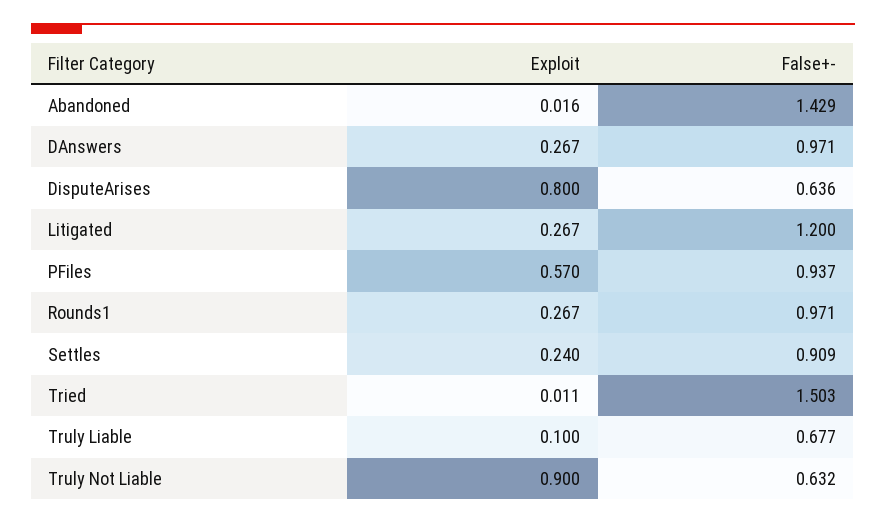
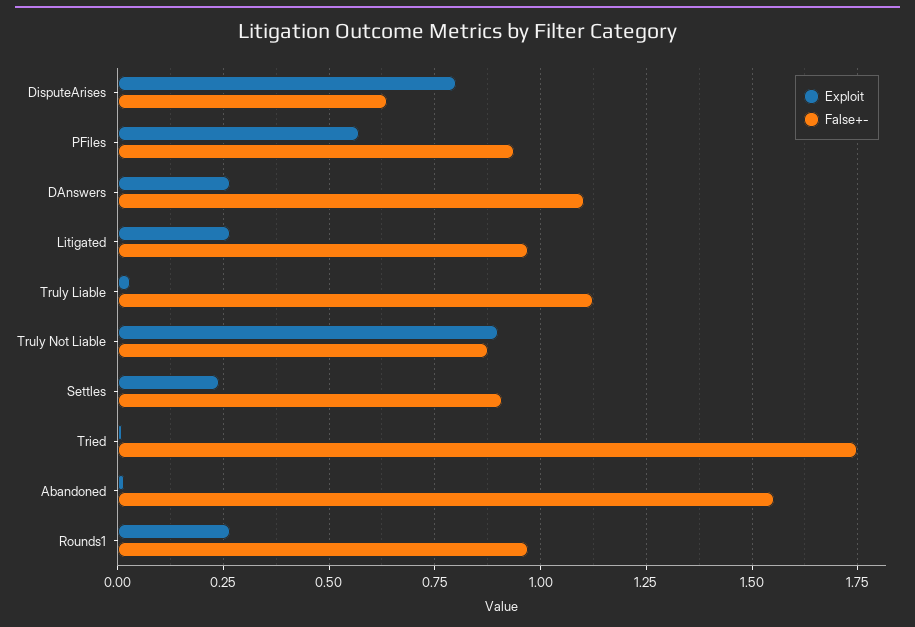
False+-, Abandoned: 1.429 -> 1.55
False+-, DAnswers: 0.971 -> 1.1
False+-, Litigated: 1.2 -> 0.975
False+-, Tried: 1.503 -> 1.75
Exploit, Truly Liable: 0.1 -> 0.025
False+-, Truly Liable: 0.677 -> 1.125
False+-, Truly Not Liable: 0.632 -> 0.875

